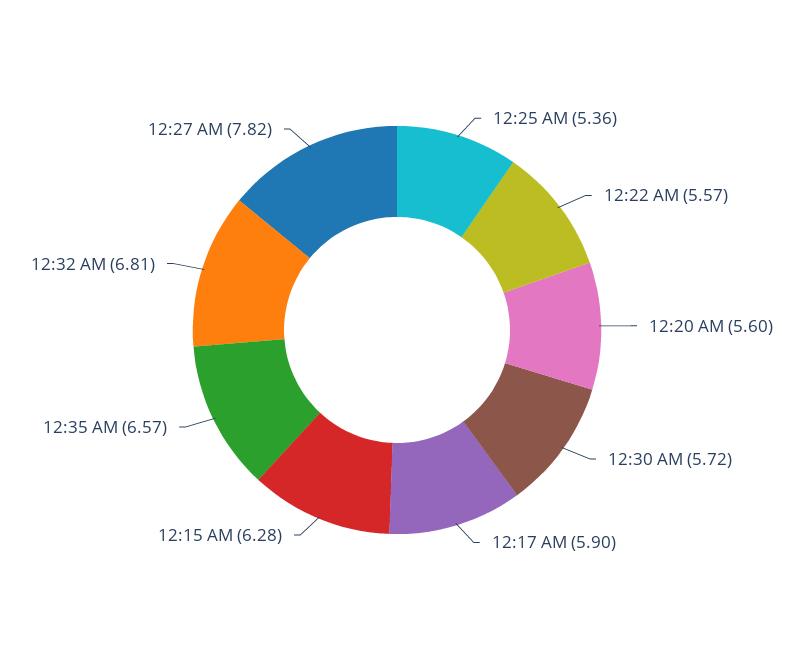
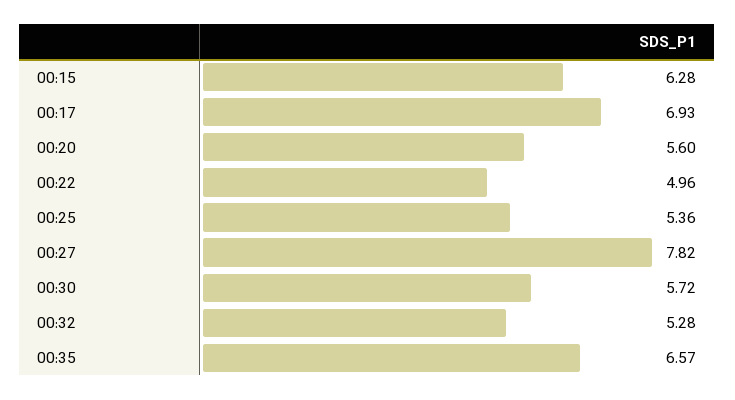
12:22 AM: 5.57 -> 4.96
12:17 AM: 5.9 -> 6.93
12:32 AM: 6.81 -> 5.28

